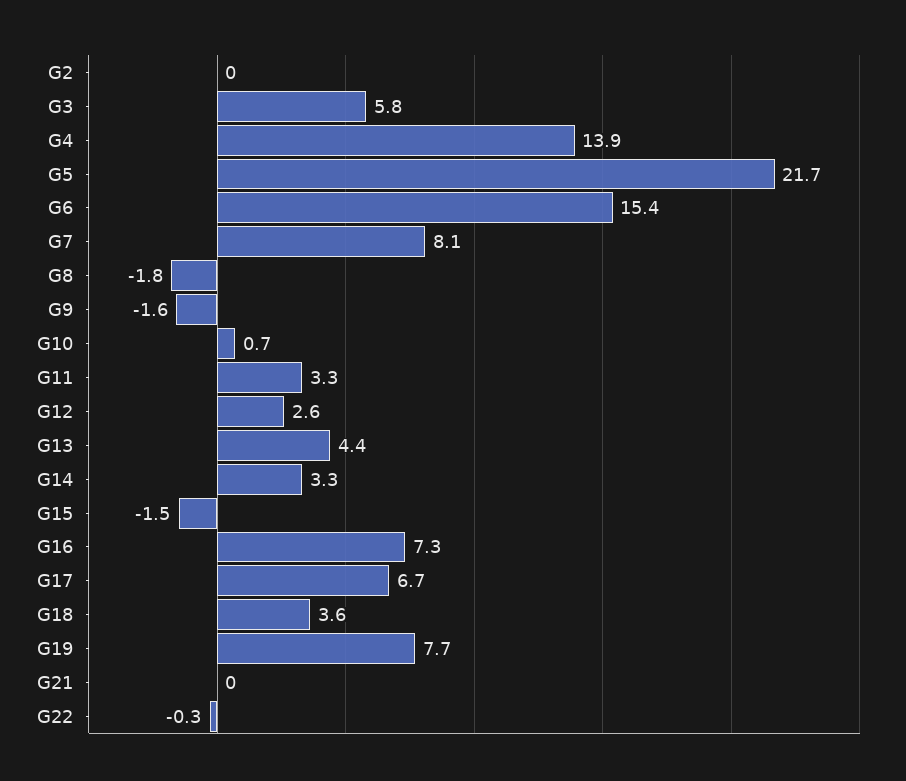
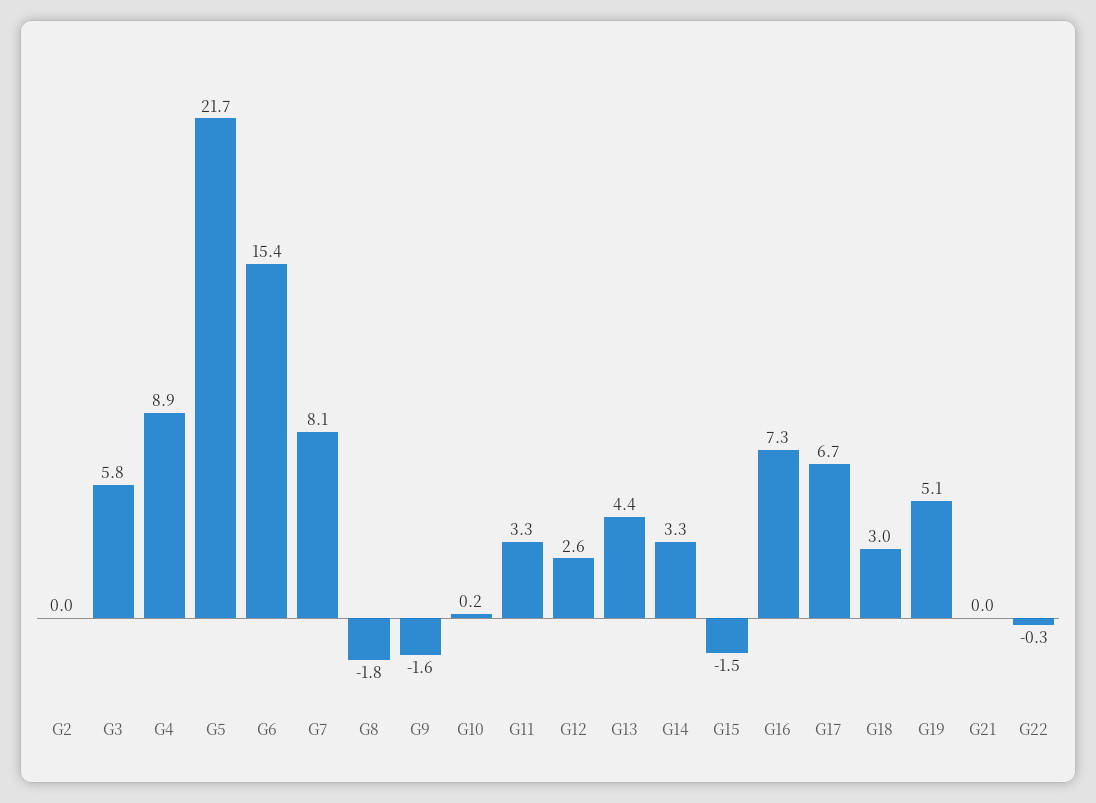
G4: 13.9 -> 8.9
G10: 0.7 -> 0.2
G18: 3.6 -> 3
G19: 7.7 -> 5.1

